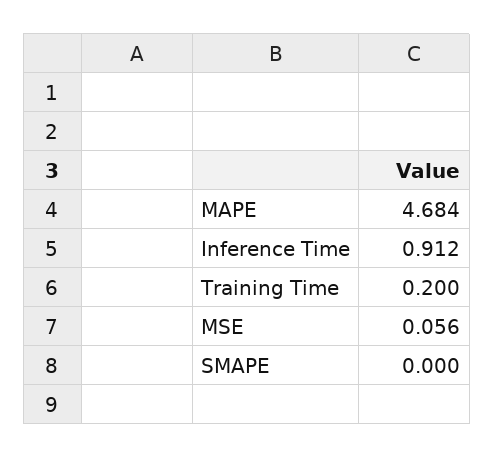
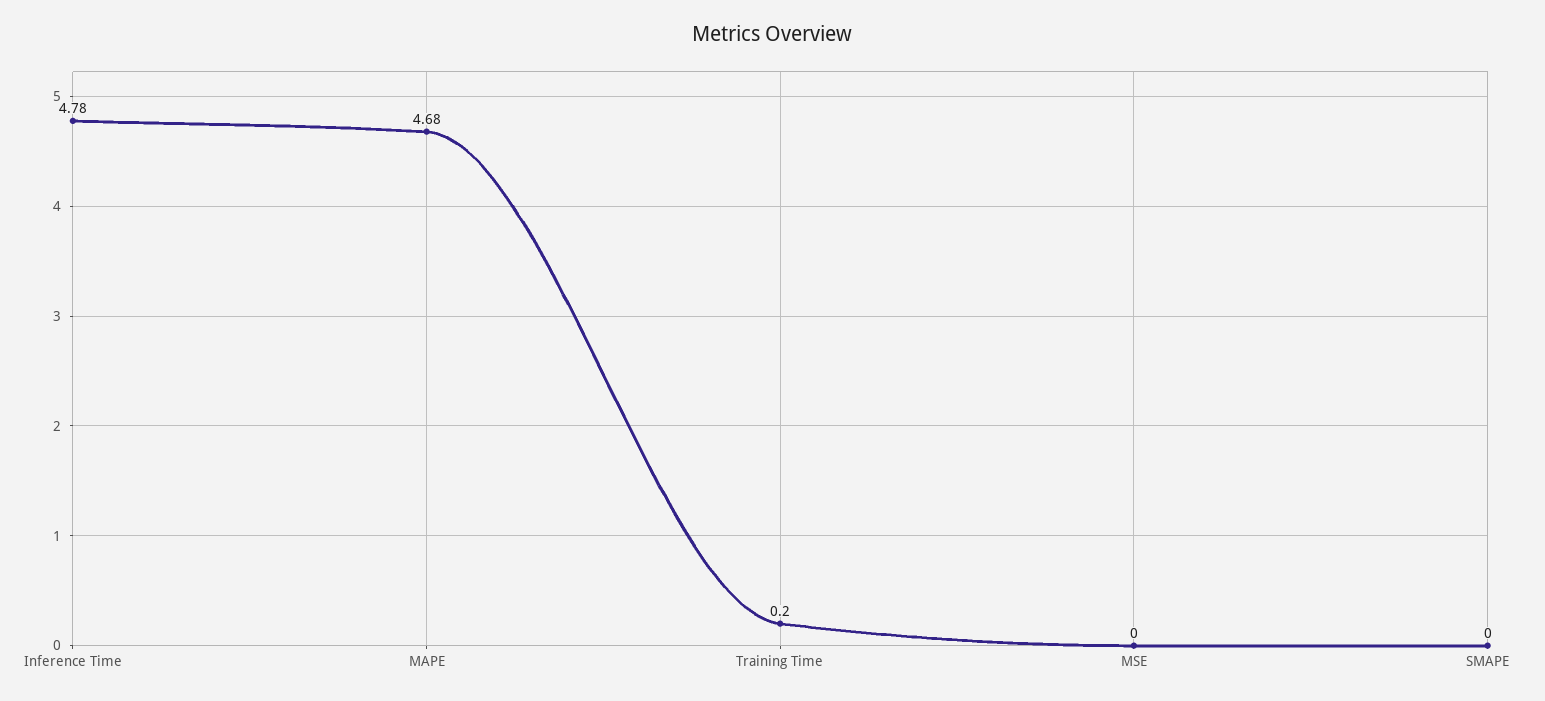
Inference Time: 0.912 -> 4.78
MSE: 0.056 -> 0

